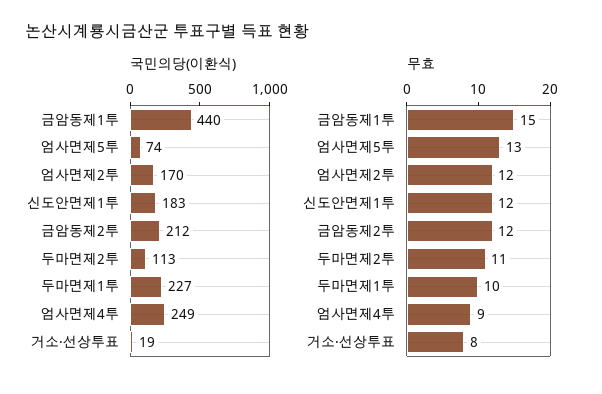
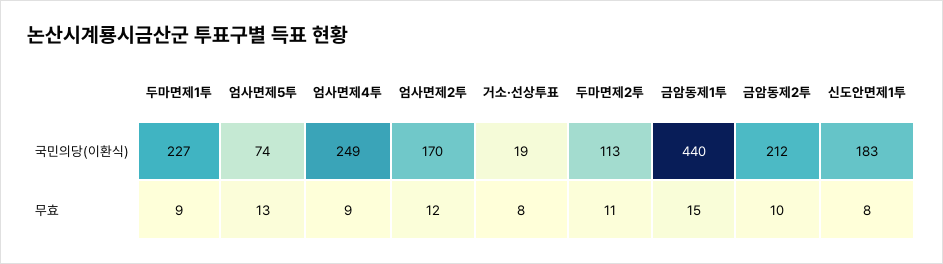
무효, 신도안면제1투: 12 -> 8
무효, 금암동제2투: 12 -> 10
무효, 두마면제1투: 10 -> 9

